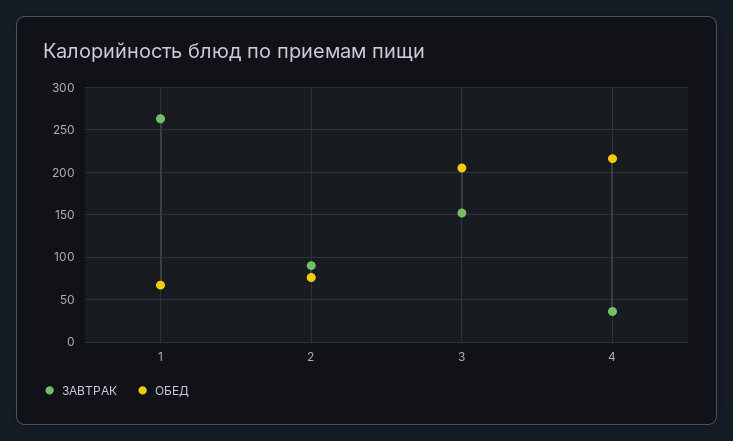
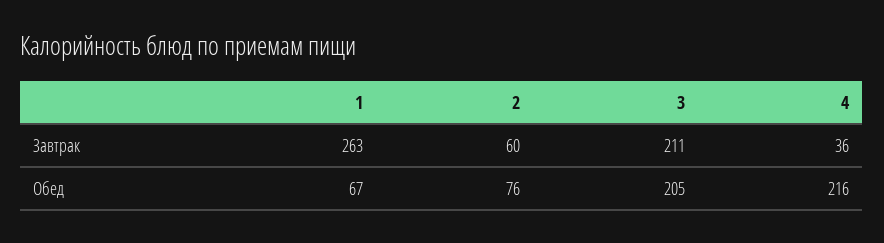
ЗАВТРАК, 2: 90 -> 60
ЗАВТРАК, 3: 150 -> 211

